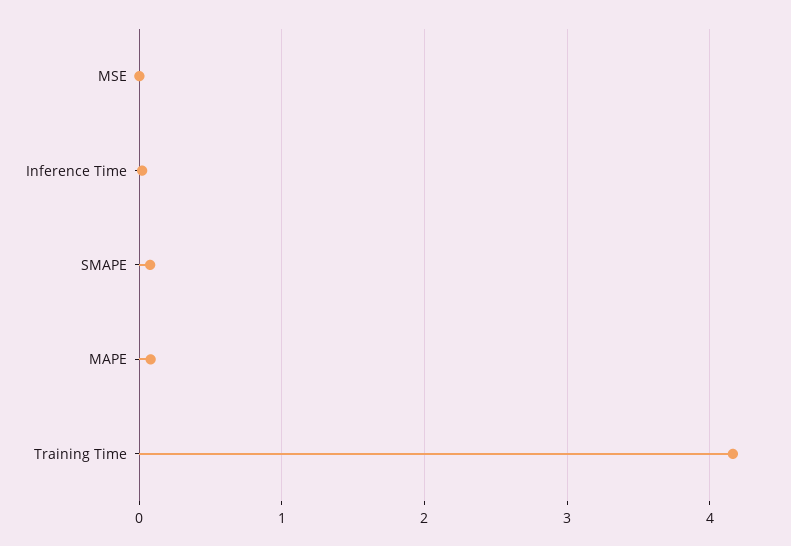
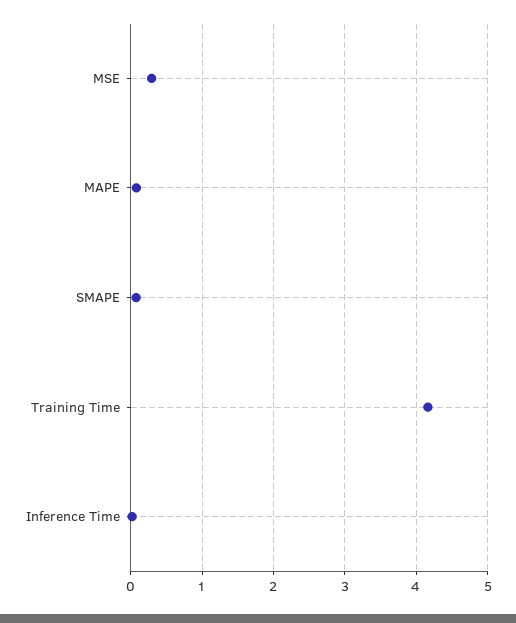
MSE: 0 -> 0.3

